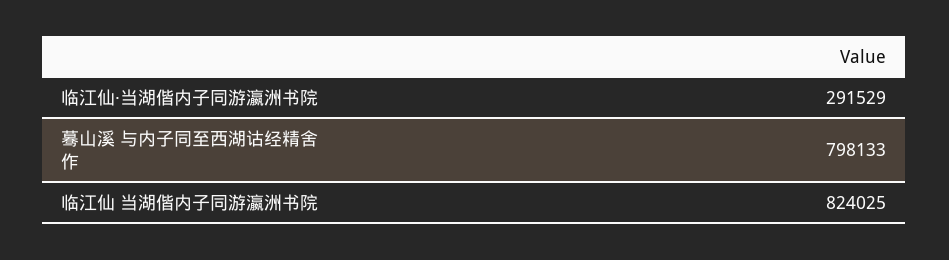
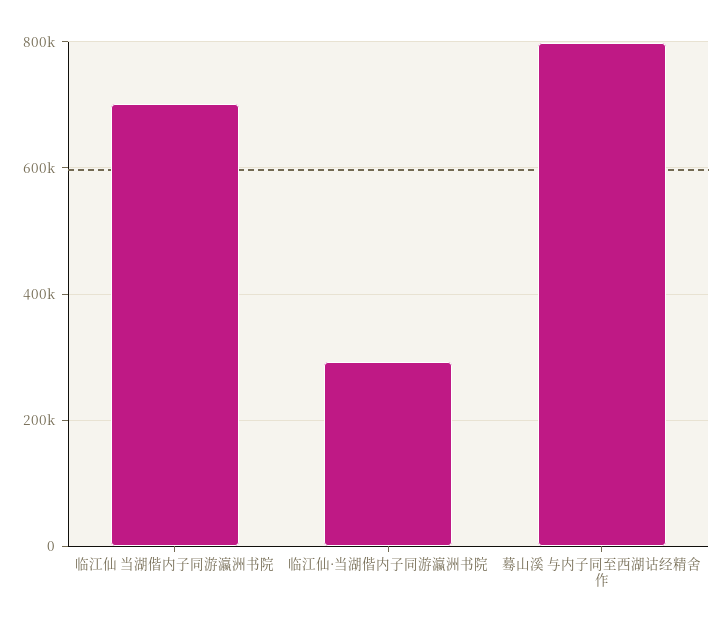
临江仙 当湖偕内子同游瀛洲书院: 824025 -> 700000

